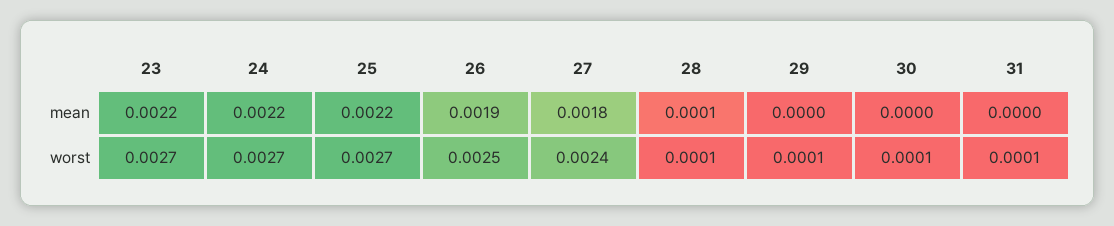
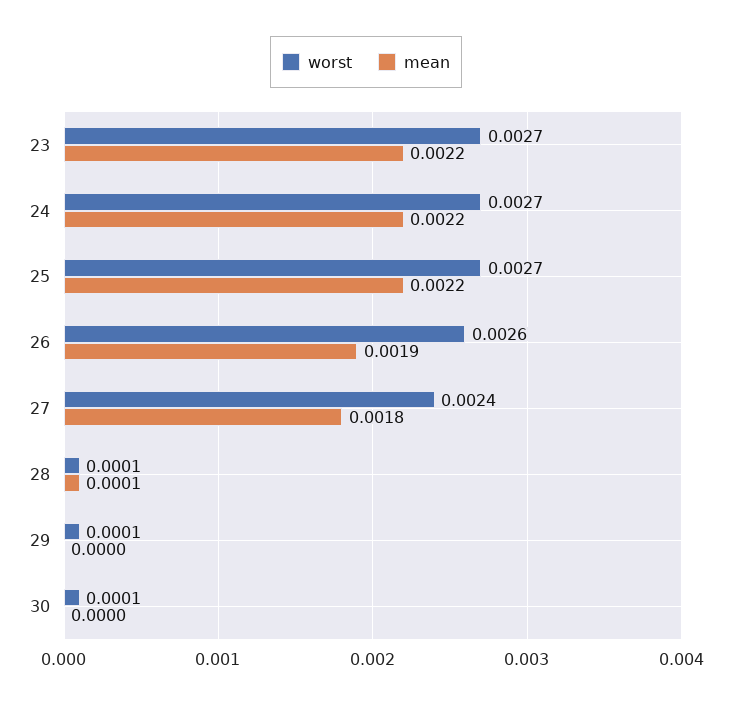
mean, 31: 0 -> none
worst, 26: 0.0025 -> 0.0026
worst, 31: 0.0001 -> none

